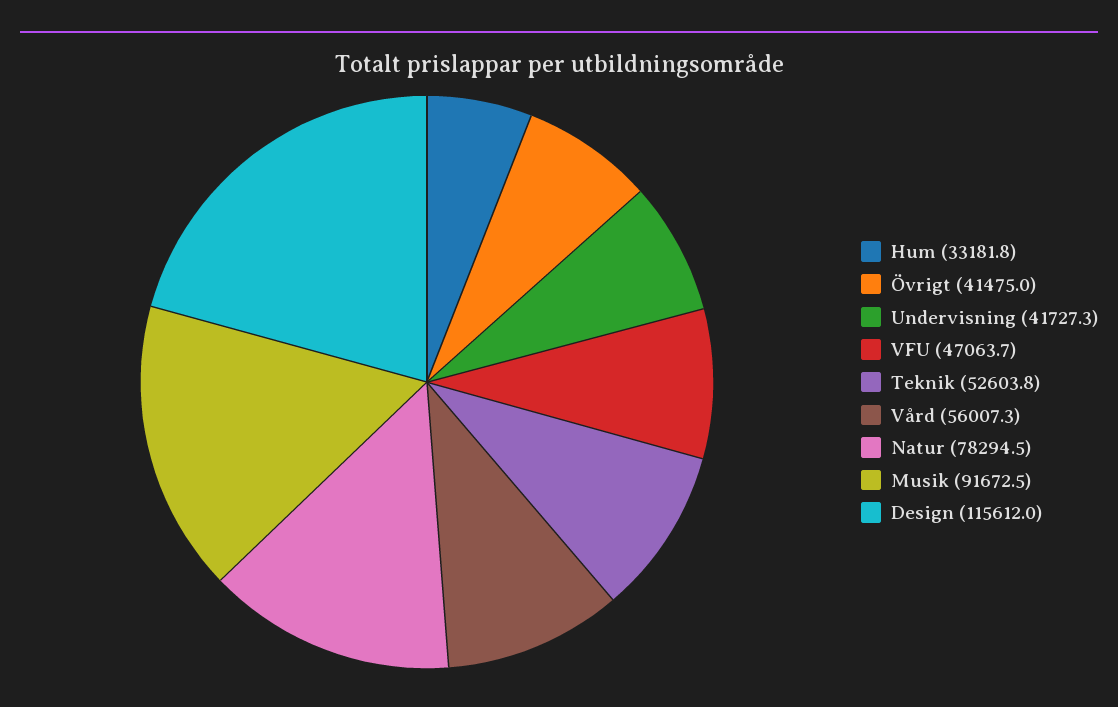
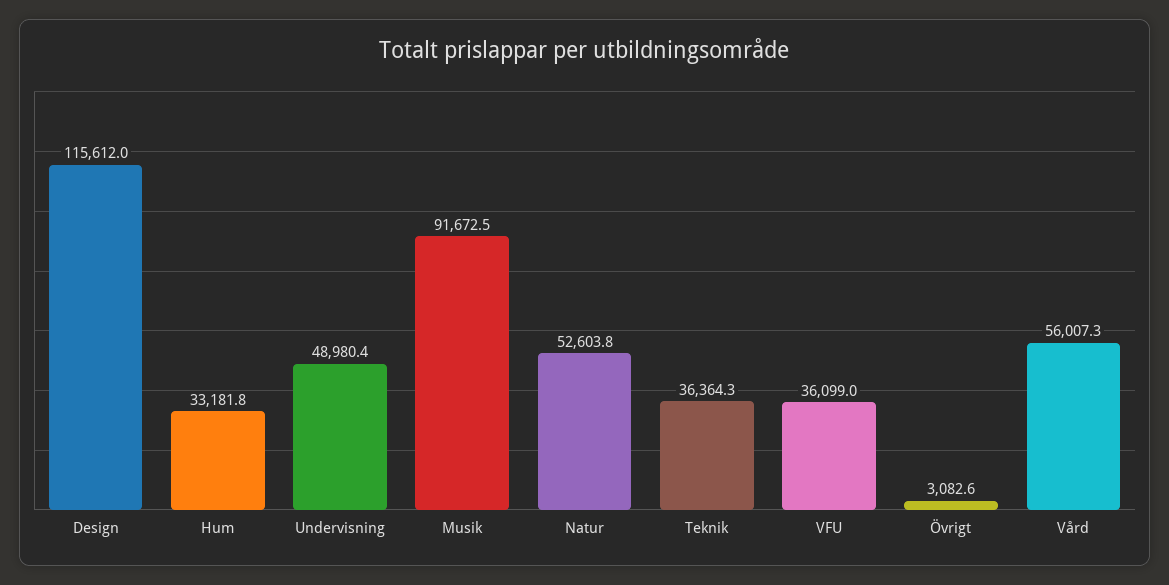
Övrigt: 41475 -> 3082.6
Undervisning: 41727.3 -> 48980.4
VFU: 47063.7 -> 36099
Teknik: 52603.8 -> 36364.3
Natur: 78294.5 -> 52603.8

